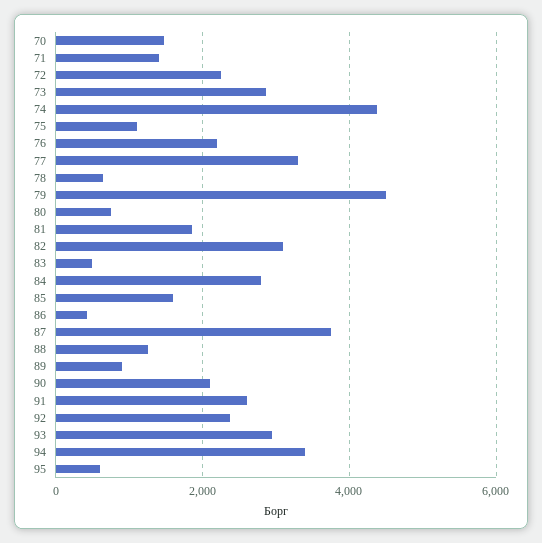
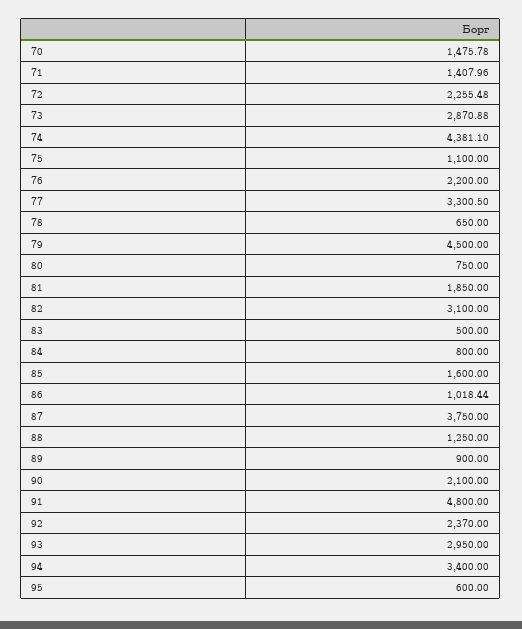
84: 2800 -> 800
86: 400 -> 1018.44
91: 2600 -> 4800

